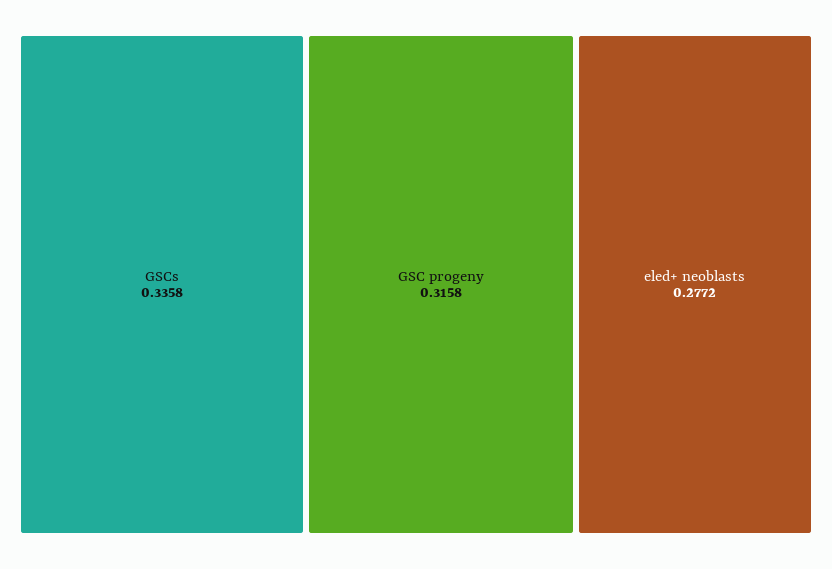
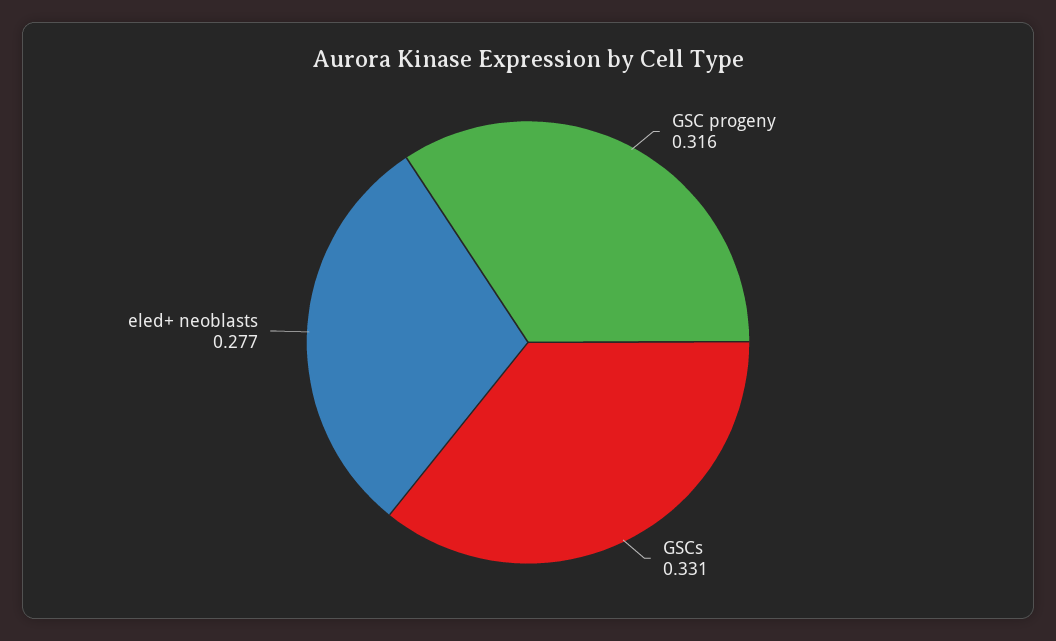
GSCs: 0.3358 -> 0.331

